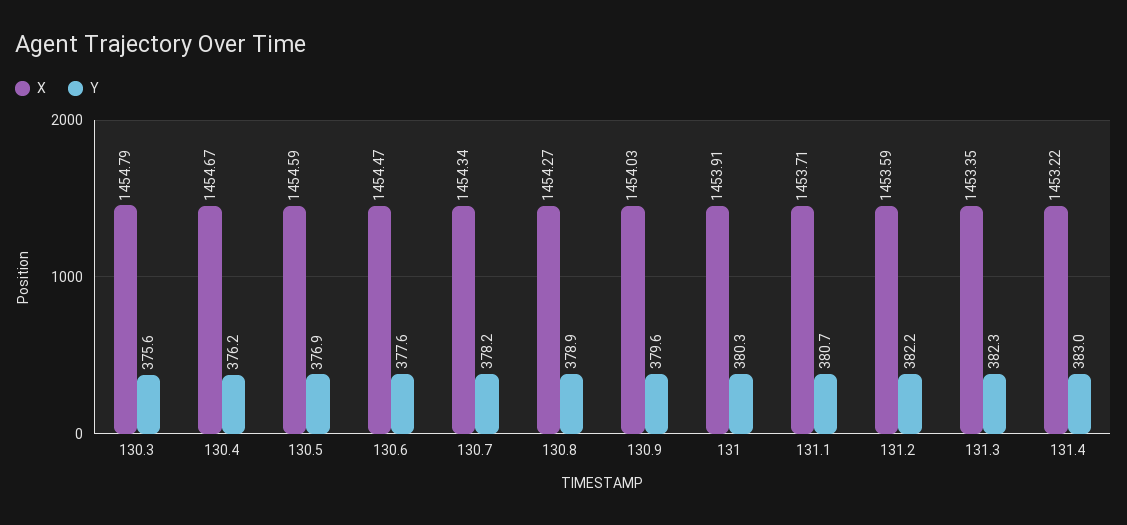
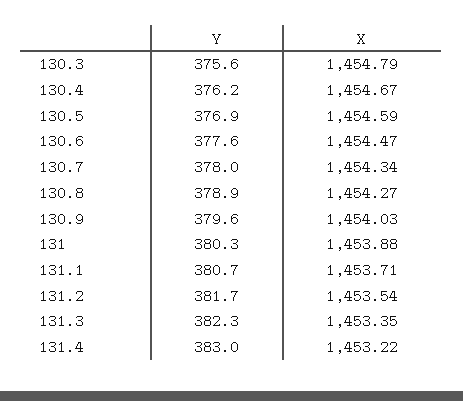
Y, 130.7: 378.2 -> 378
X, 131: 1453.91 -> 1453.88
X, 131.2: 1453.59 -> 1453.54
Y, 131.2: 382.2 -> 381.7

